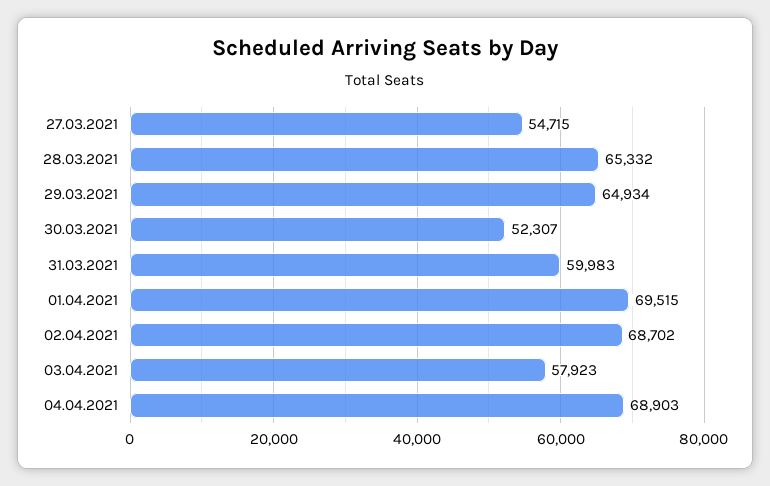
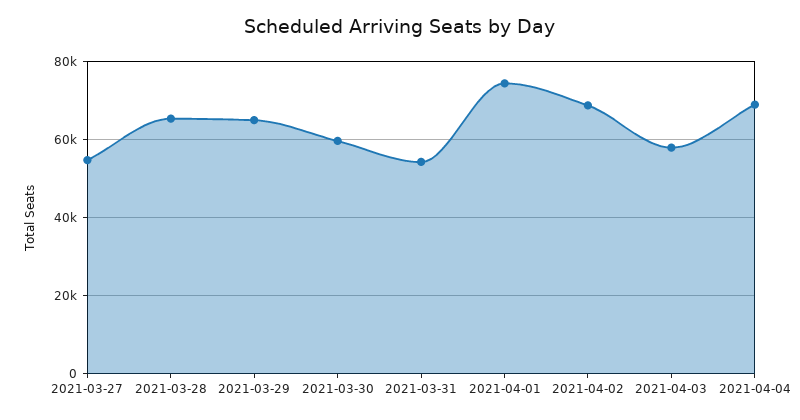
30.03.2021: 52307 -> 60000
31.03.2021: 59983 -> 54000
01.04.2021: 69515 -> 74000

